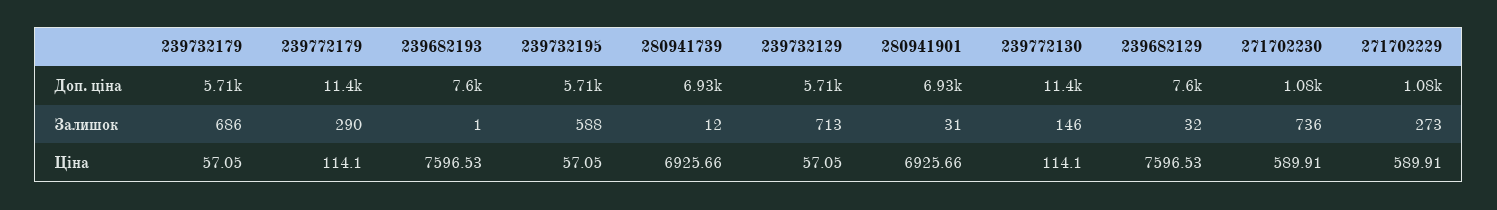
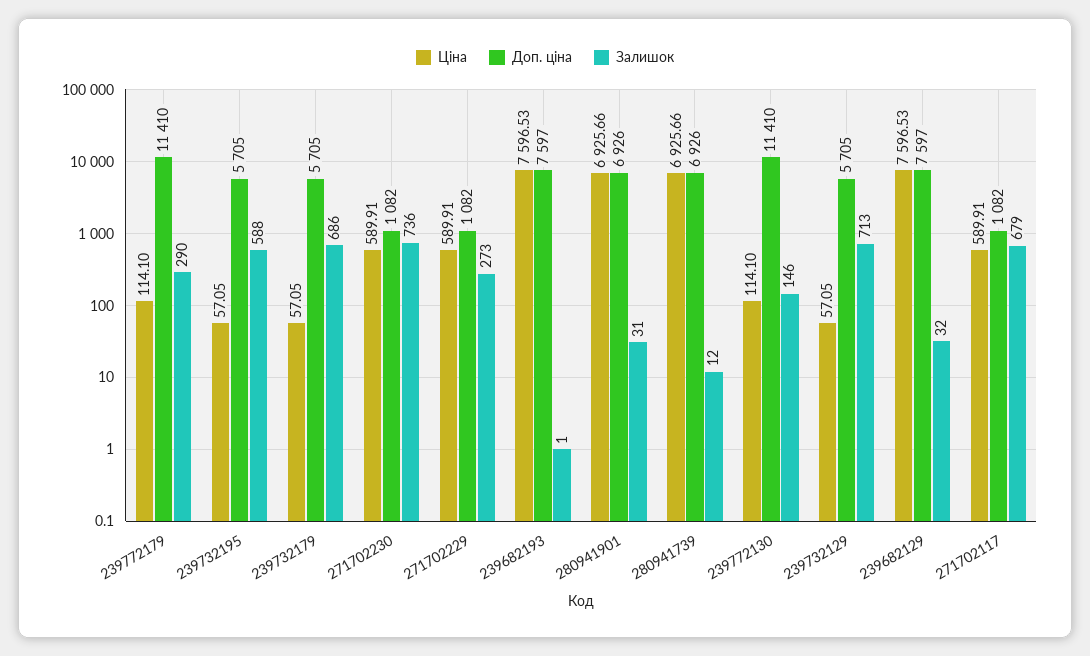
Ціна, 271702117: none -> 589.91
Доп. ціна, 271702117: none -> 1082
Залишок, 271702117: none -> 679

